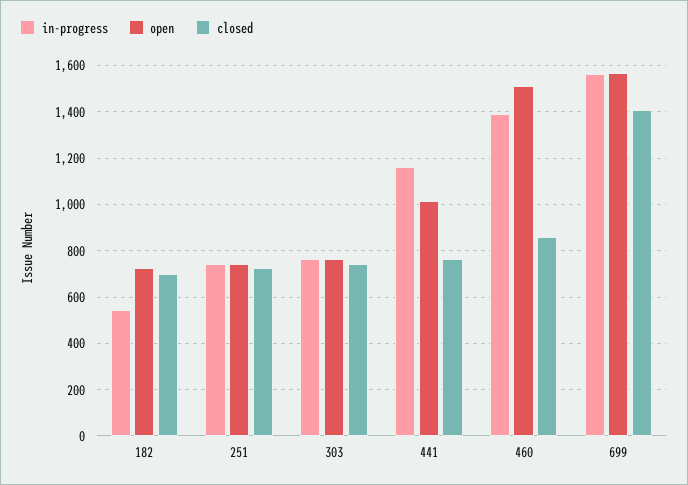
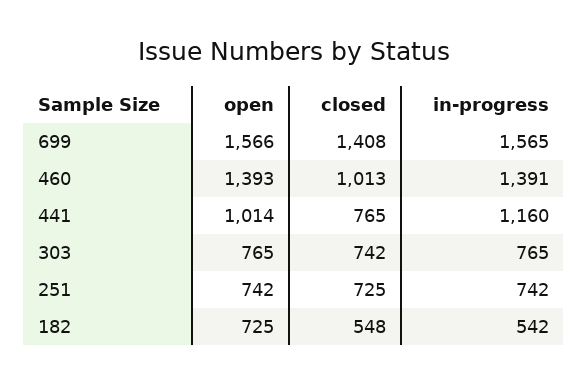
closed, 182: 700 -> 548
open, 460: 1500 -> 1393
closed, 460: 850 -> 1013

